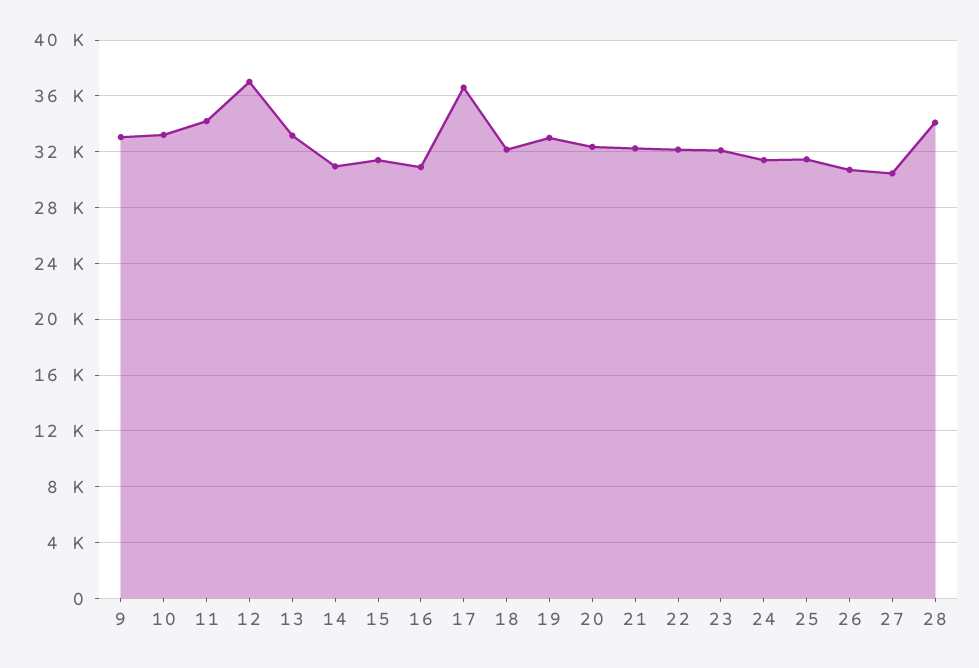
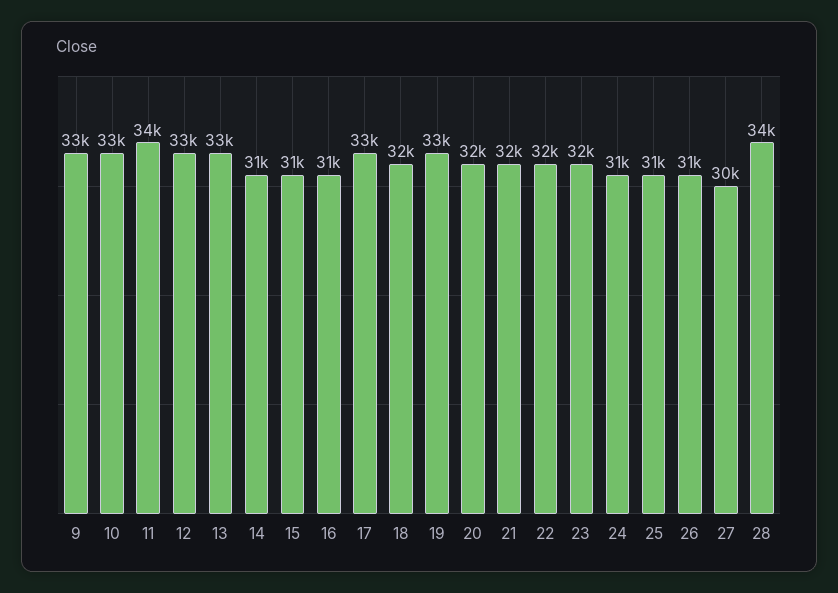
12: 37000 -> 33000
17: 36500 -> 33000

